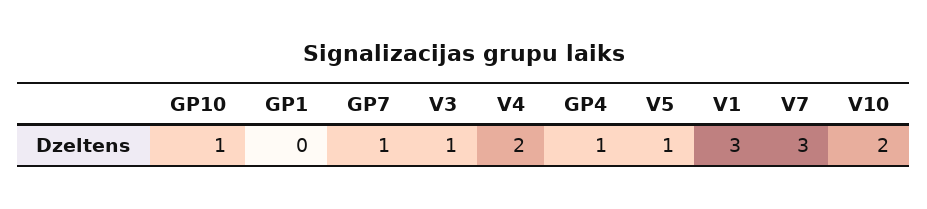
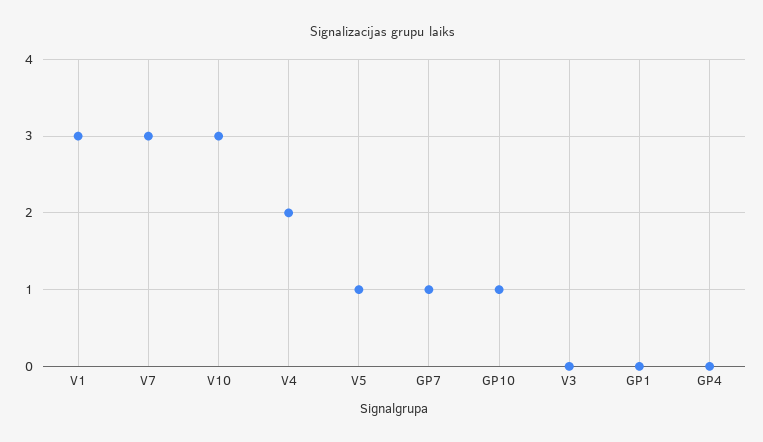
V3: 1 -> 0
GP4: 1 -> 0
V10: 2 -> 3

